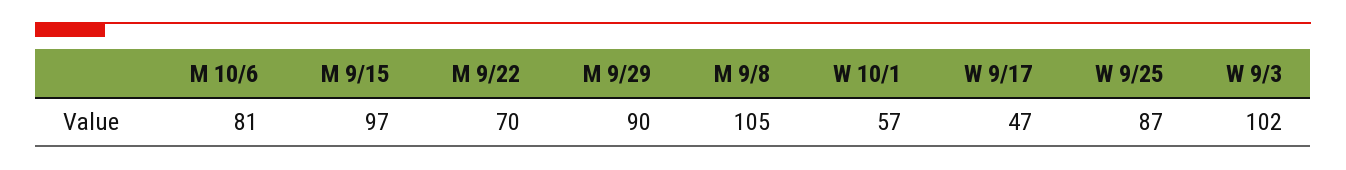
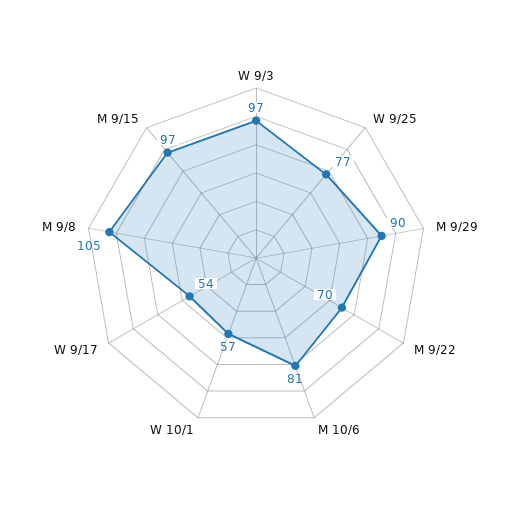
W 9/17: 47 -> 54
W 9/25: 87 -> 77
W 9/3: 102 -> 97

